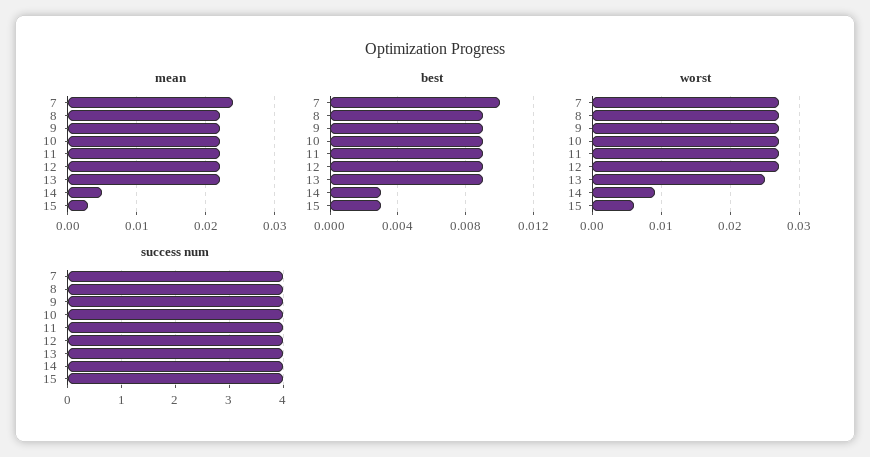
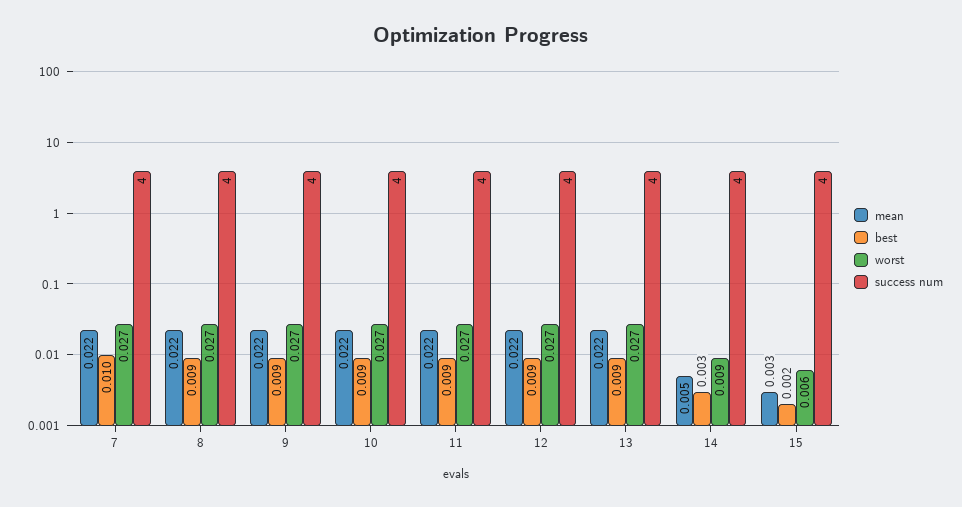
mean, 7: 0.024 -> 0.022
best, 15: 0.003 -> 0.002
worst, 13: 0.025 -> 0.027

